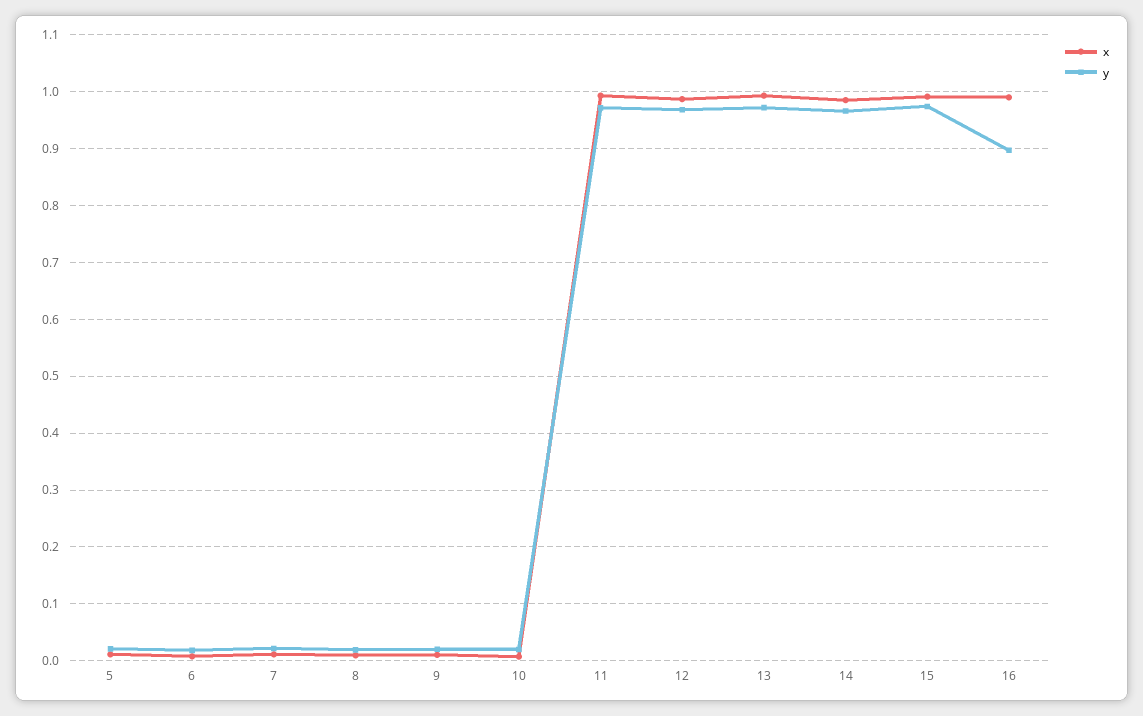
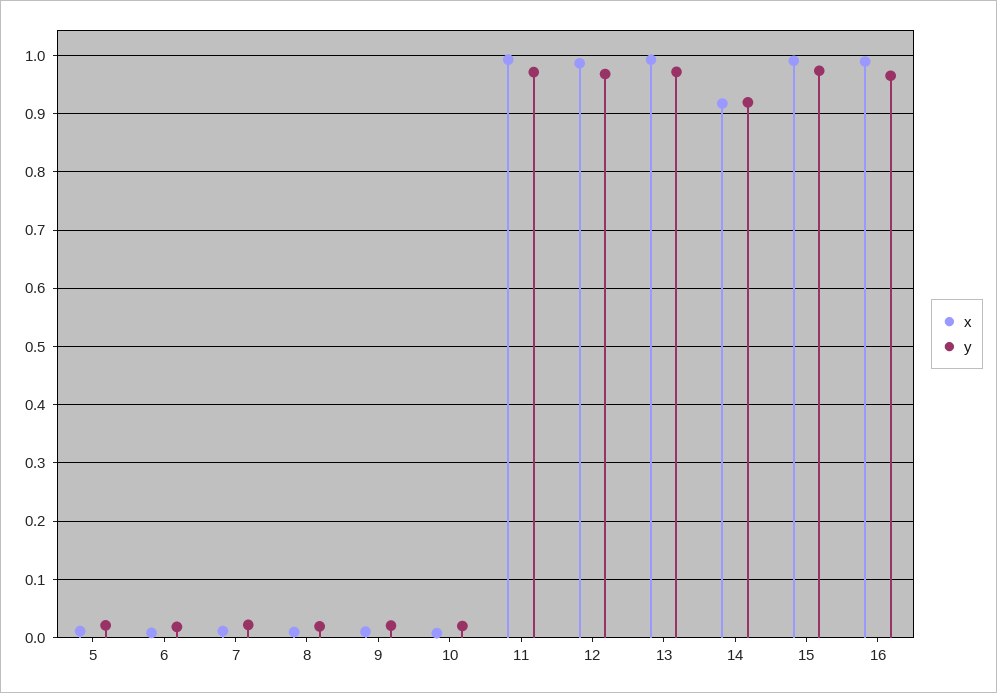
x, 14: 0.98 -> 0.92
y, 14: 0.96 -> 0.92
y, 16: 0.9 -> 0.96

